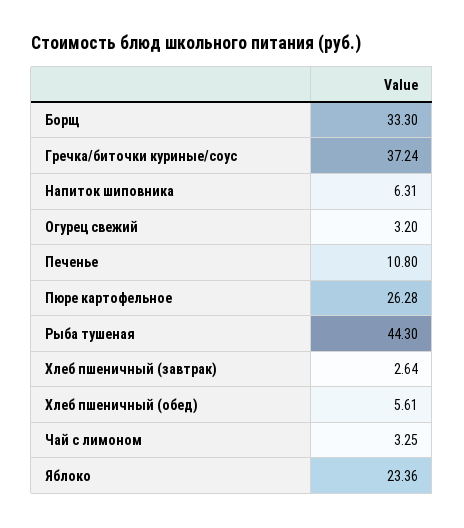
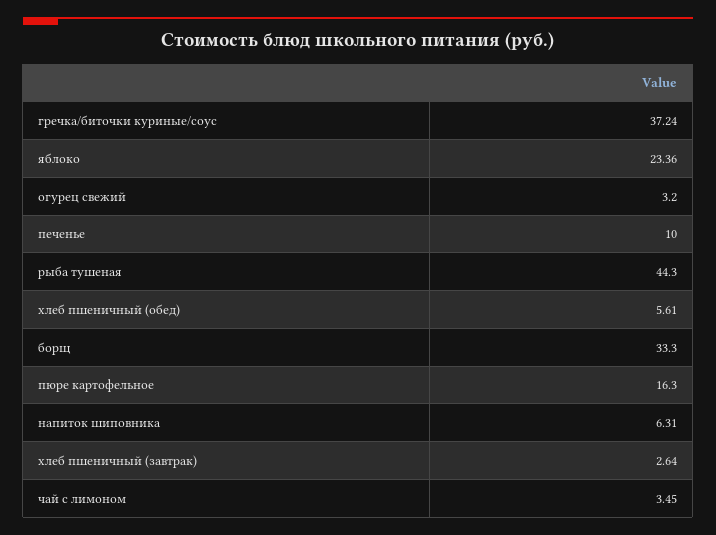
Печенье: 10.8 -> 10
Пюре картофельное: 26.28 -> 16.3
Чай с лимоном: 3.25 -> 3.45

